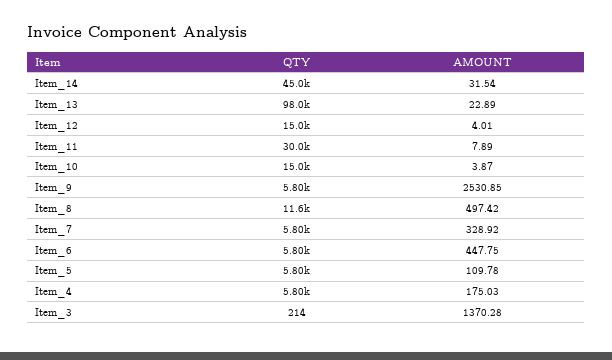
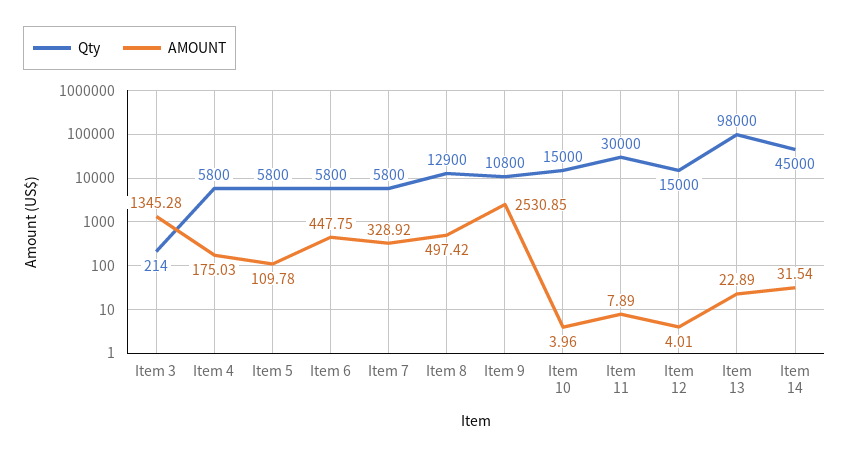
AMOUNT, Item_10: 3.87 -> 3.96
QTY, Item_9: 5800 -> 10800
QTY, Item_8: 11600 -> 12900
AMOUNT, Item_3: 1370.28 -> 1345.28

